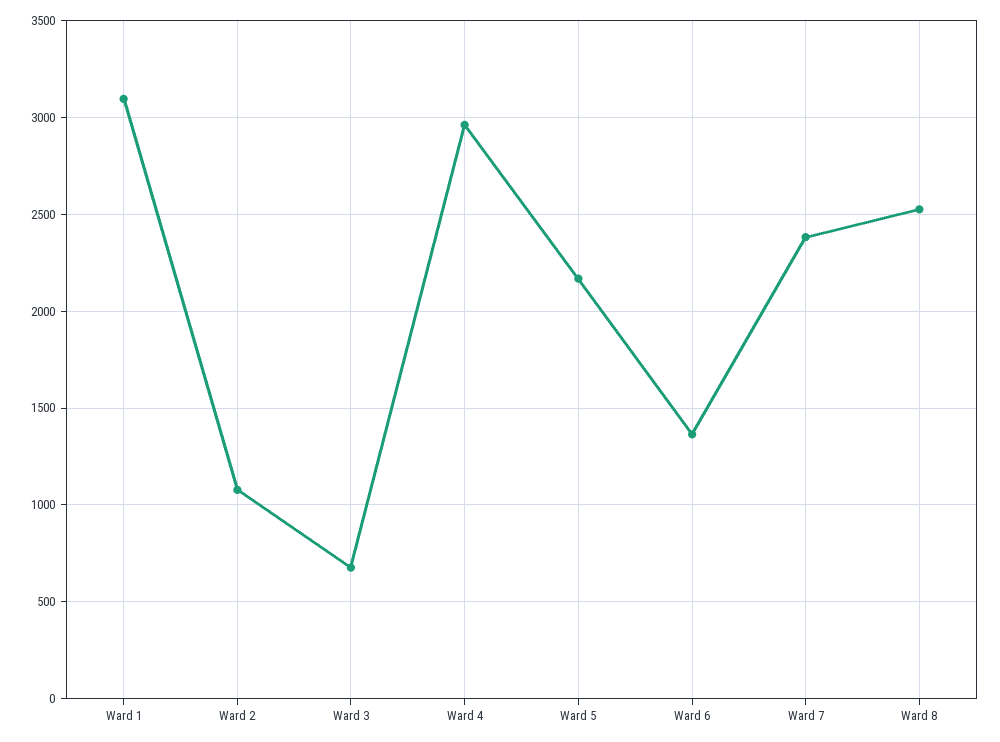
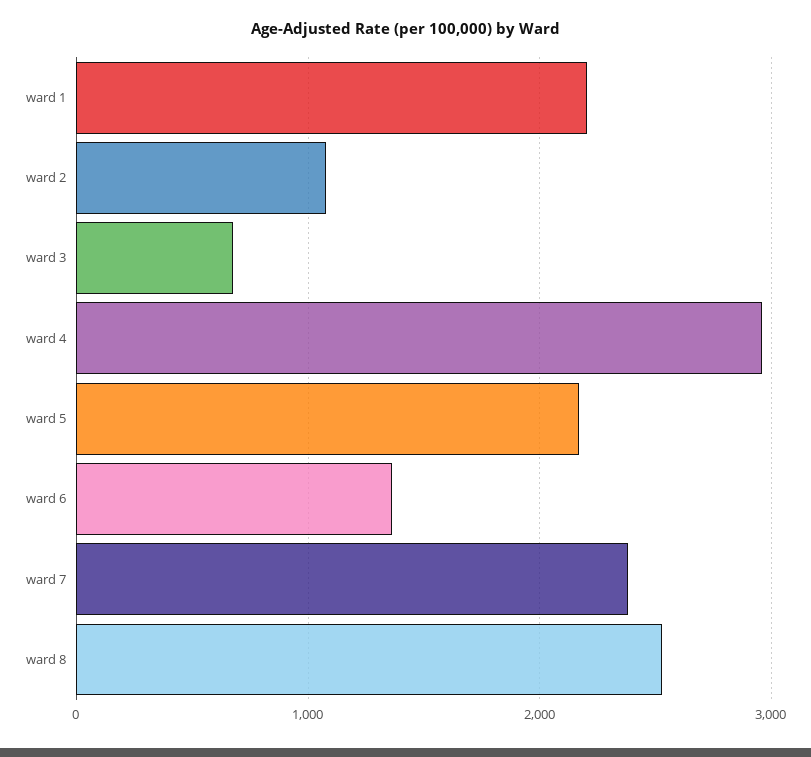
Ward 1: 3100 -> 2200

